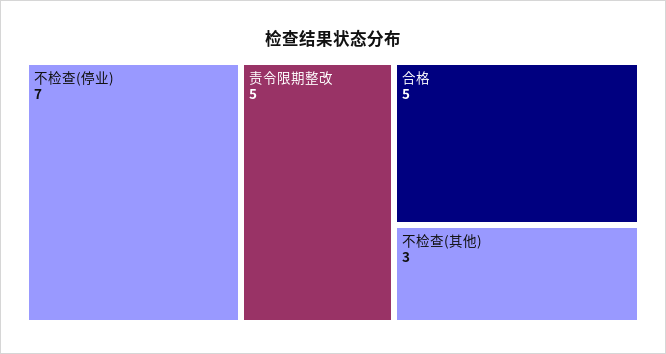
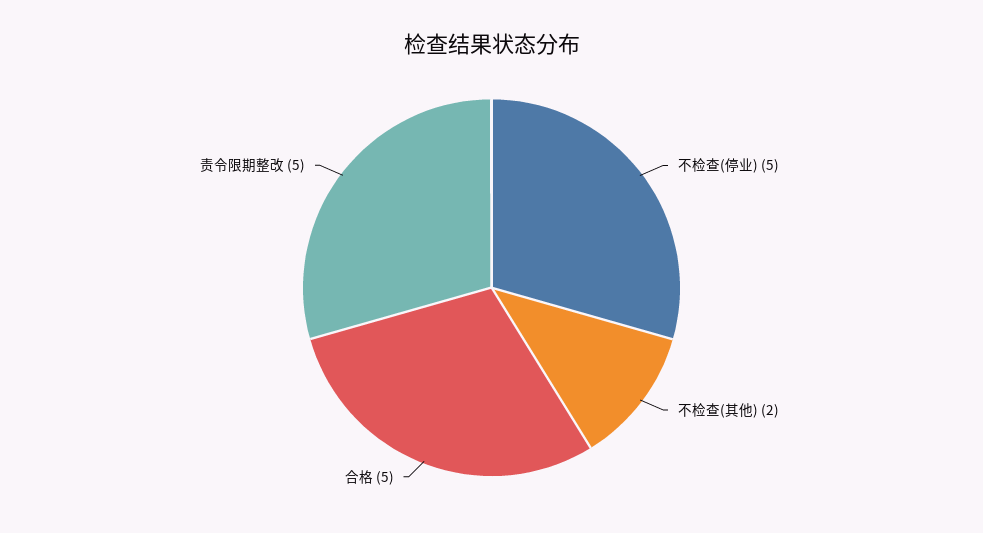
不检查(停业): 7 -> 5
不检查(其他): 3 -> 2

